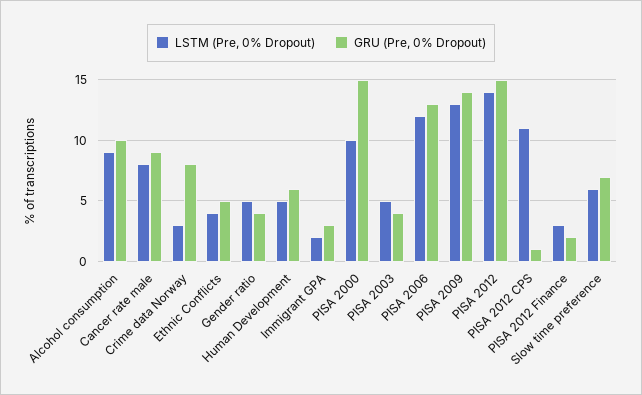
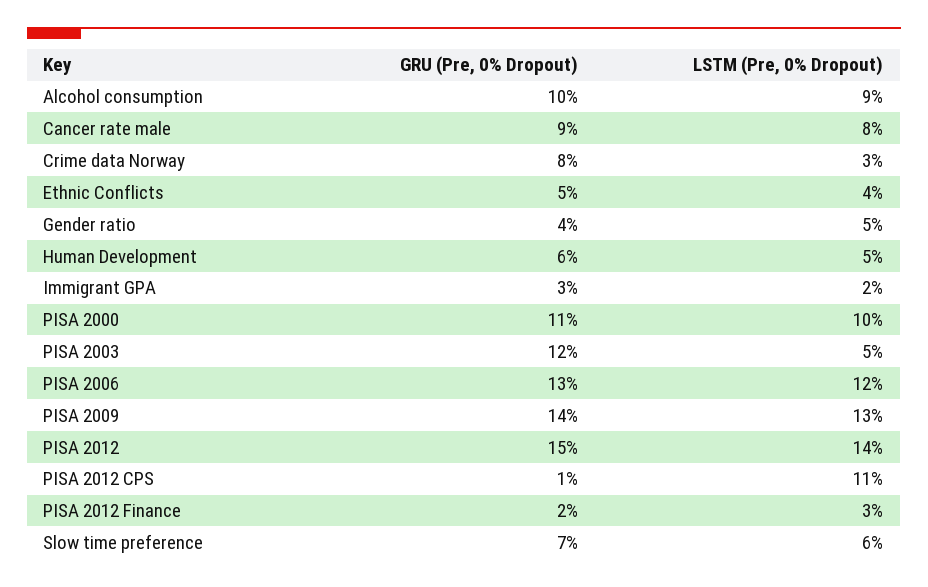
GRU (Pre, 0% Dropout), PISA 2000: 15 -> 11
GRU (Pre, 0% Dropout), PISA 2003: 4 -> 12

